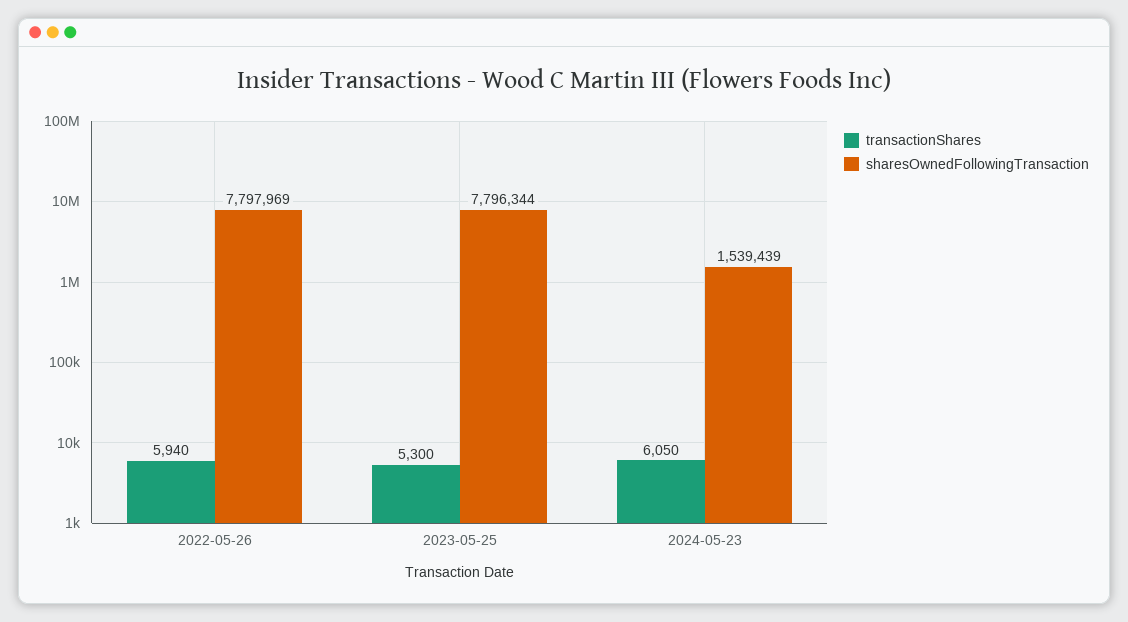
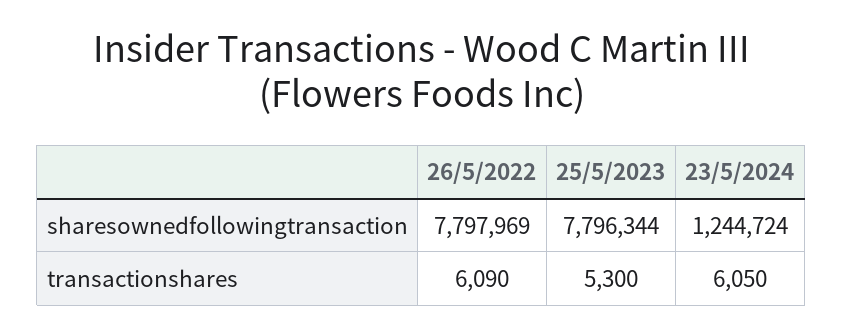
transactionShares, 2022-05-26: 5940 -> 6090
sharesOwnedFollowingTransaction, 2024-05-23: 1539439 -> 1244724

